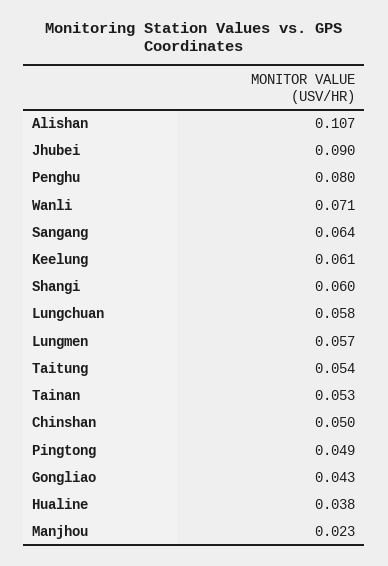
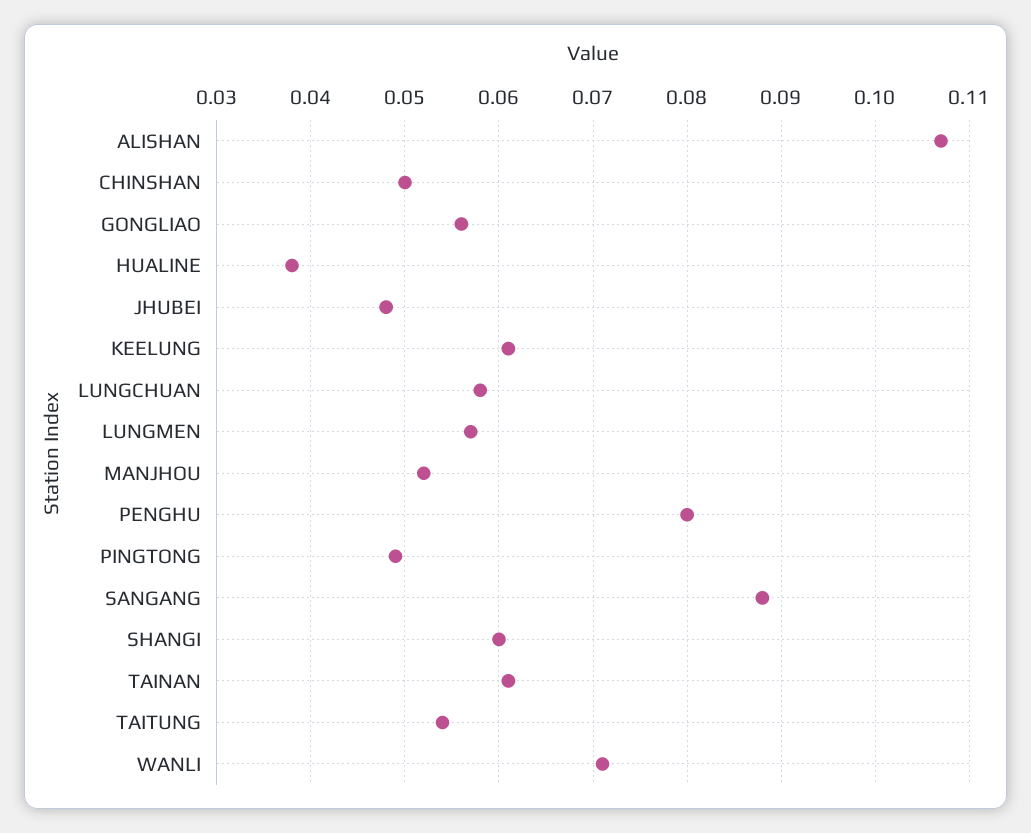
Jhubei: 0.09 -> 0.048
Sangang: 0.064 -> 0.088
Tainan: 0.053 -> 0.061
Gongliao: 0.043 -> 0.056
Manjhou: 0.023 -> 0.052

